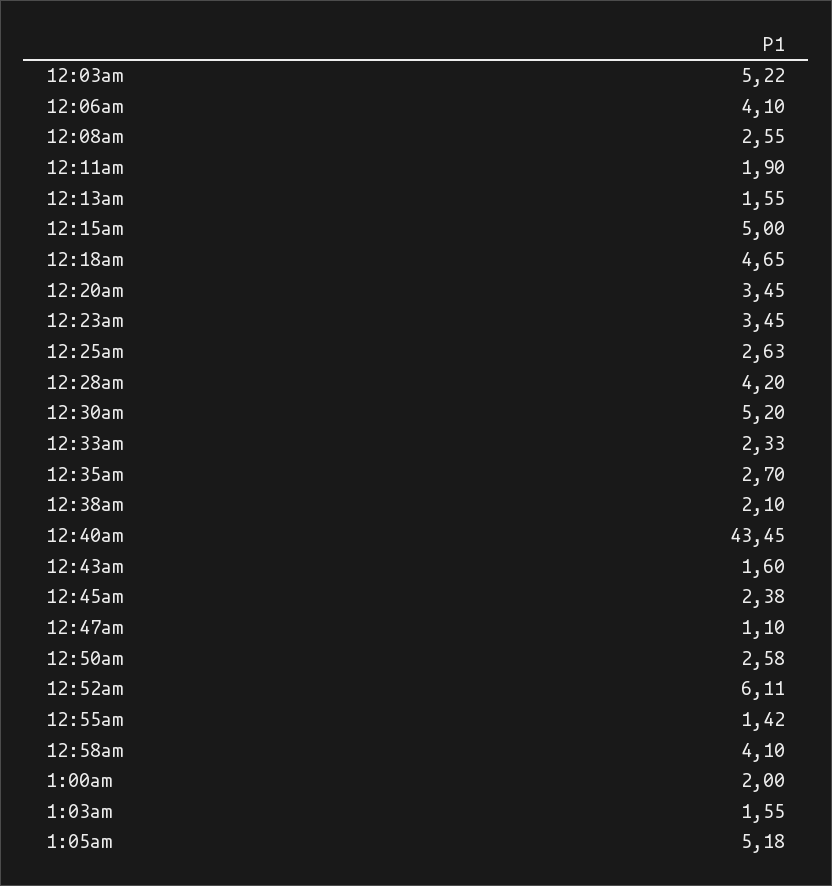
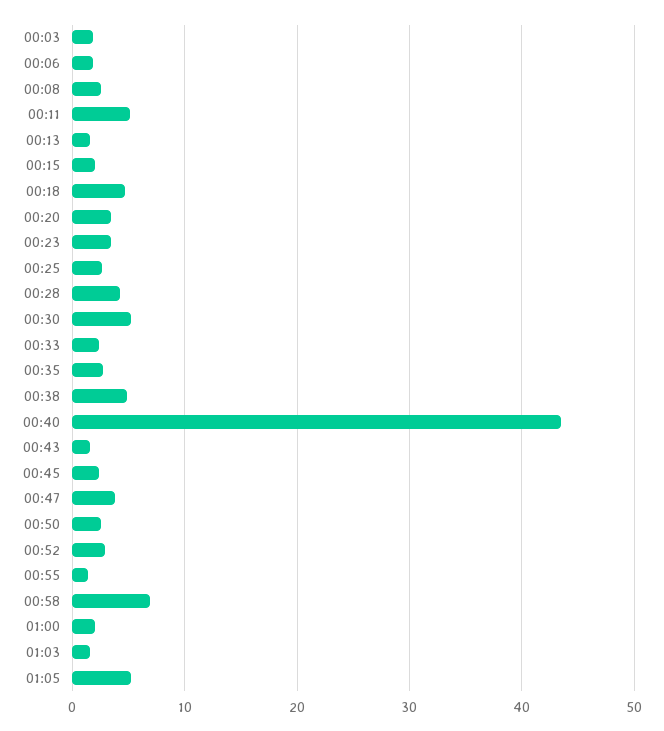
12:03am: 5.22 -> 2
12:06am: 4.1 -> 2
12:11am: 1.9 -> 5
12:15am: 5 -> 2
12:38am: 2.1 -> 5
12:47am: 1.1 -> 4
12:52am: 6.11 -> 3
12:58am: 4.1 -> 7

